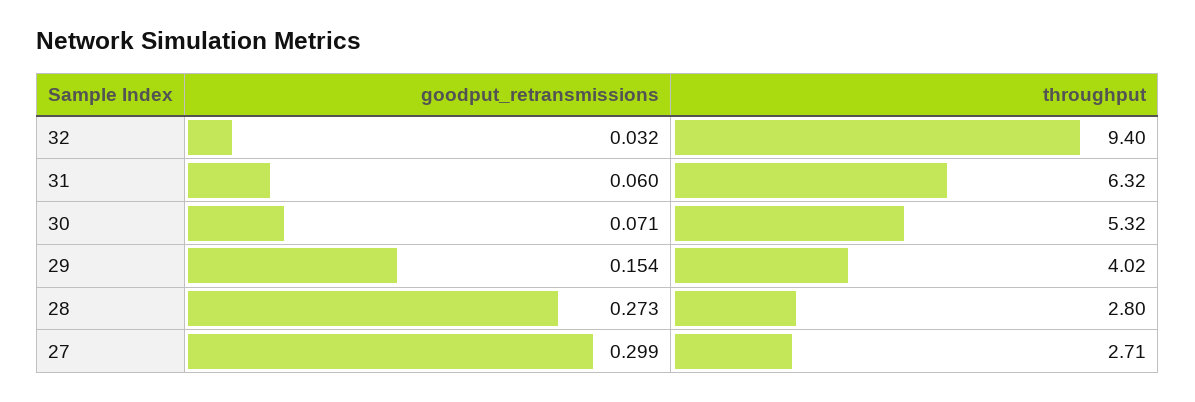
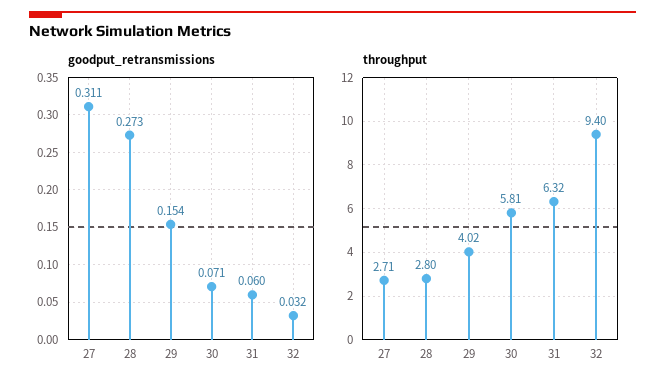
throughput, 30: 5.32 -> 5.81
goodput_retransmissions, 27: 0.299 -> 0.311

